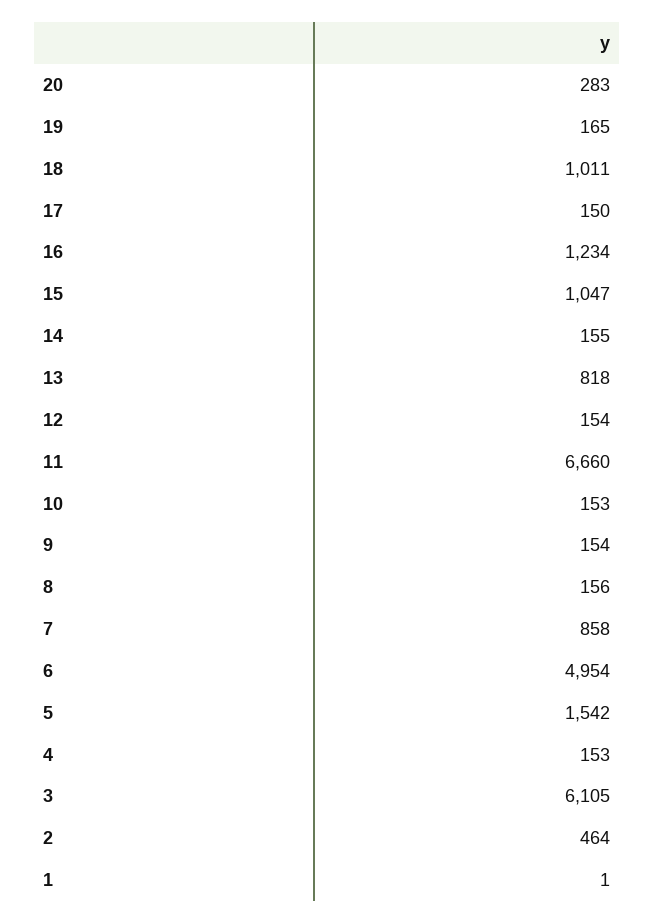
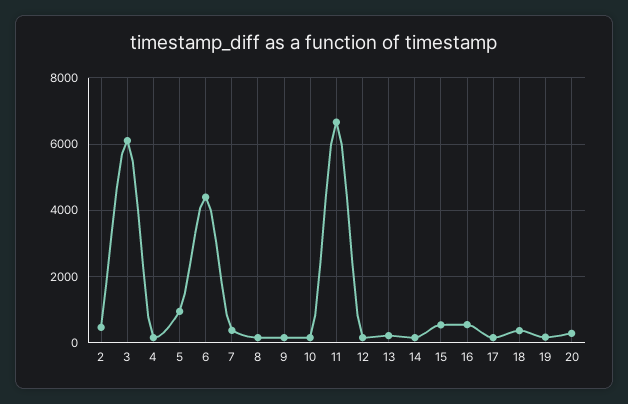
18: 1011 -> 400
16: 1234 -> 600
15: 1047 -> 600
13: 818 -> 200
7: 858 -> 400
6: 4954 -> 4400
5: 1542 -> 1000
1: 1 -> none

